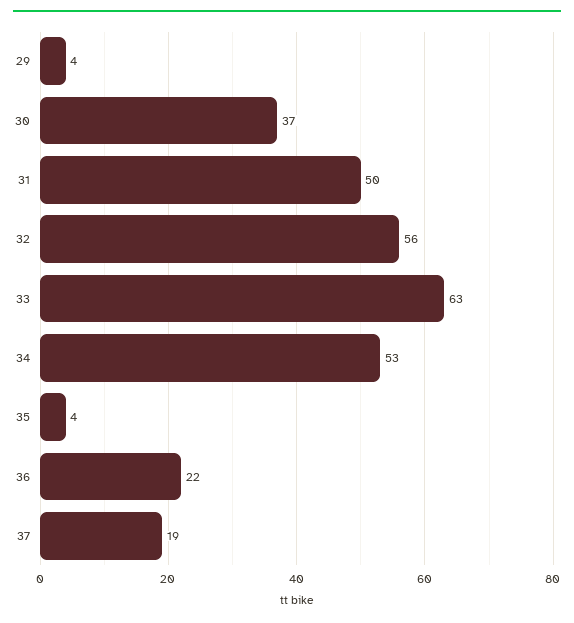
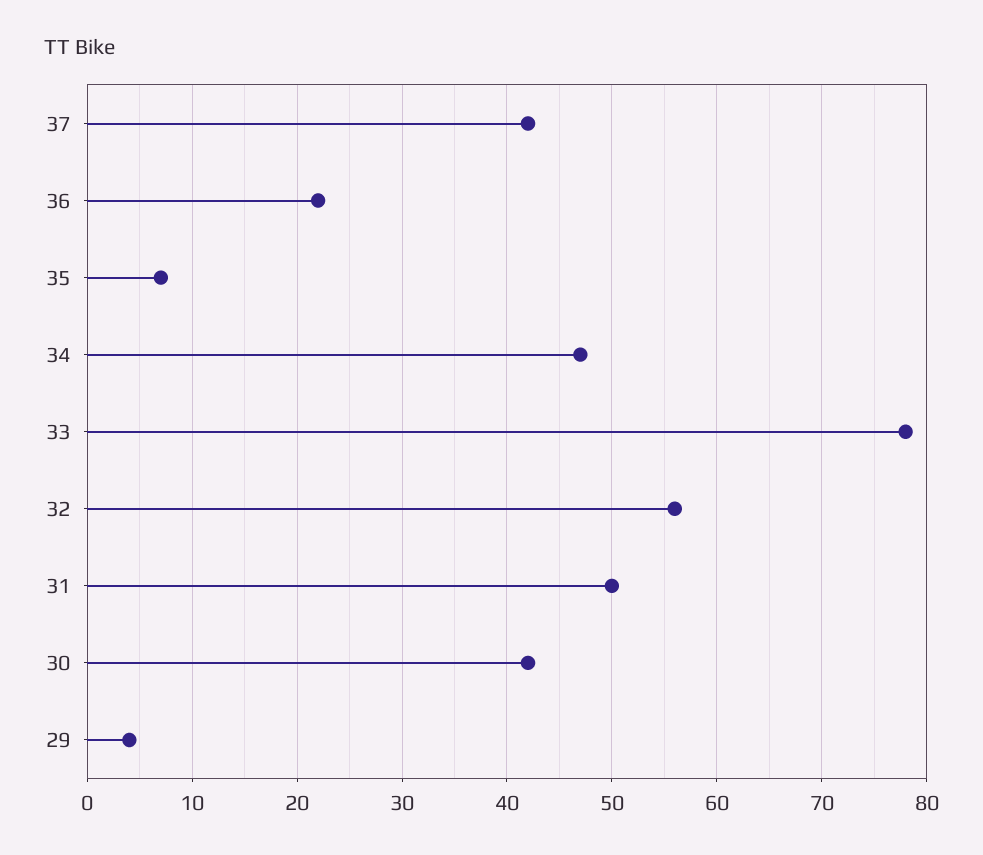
30: 37 -> 42
33: 63 -> 78
34: 53 -> 47
35: 4 -> 7
37: 19 -> 42

